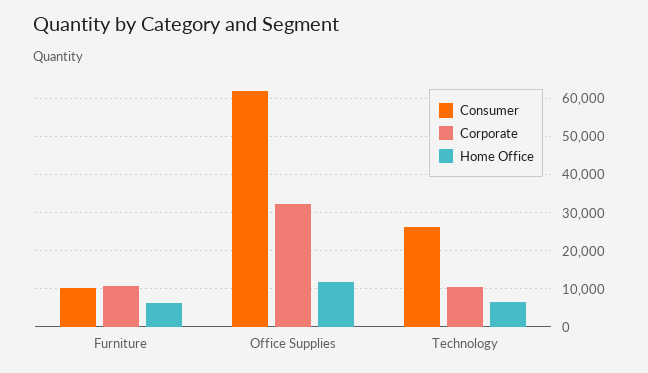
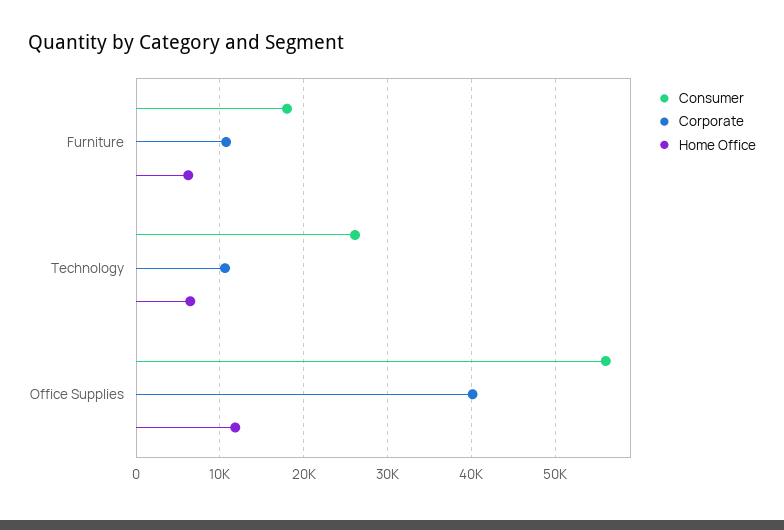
Consumer, Furniture: 10000 -> 18000
Consumer, Office Supplies: 62000 -> 56000
Corporate, Office Supplies: 32000 -> 40000

